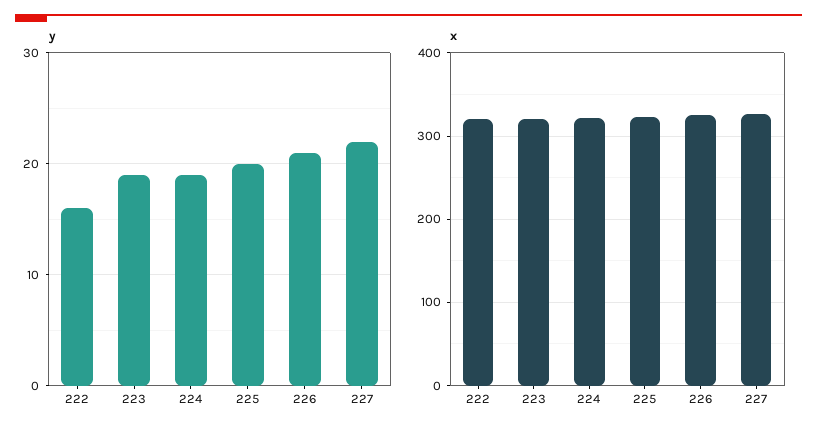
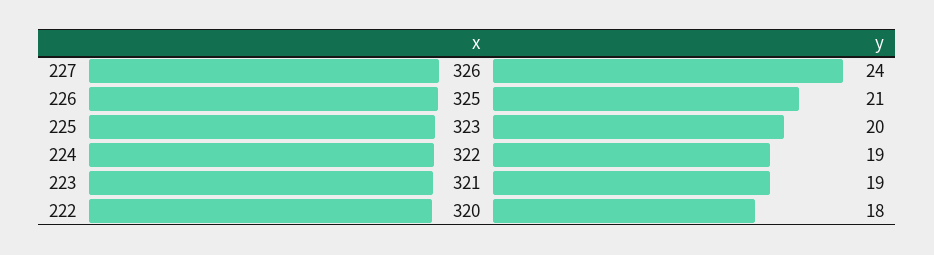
y, 222: 16 -> 18
y, 227: 22 -> 24

